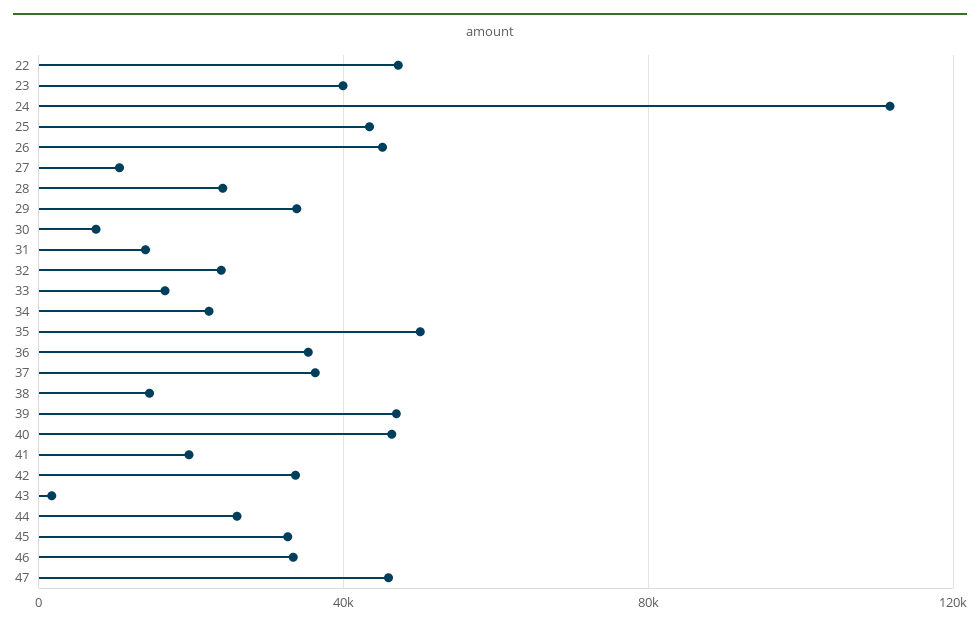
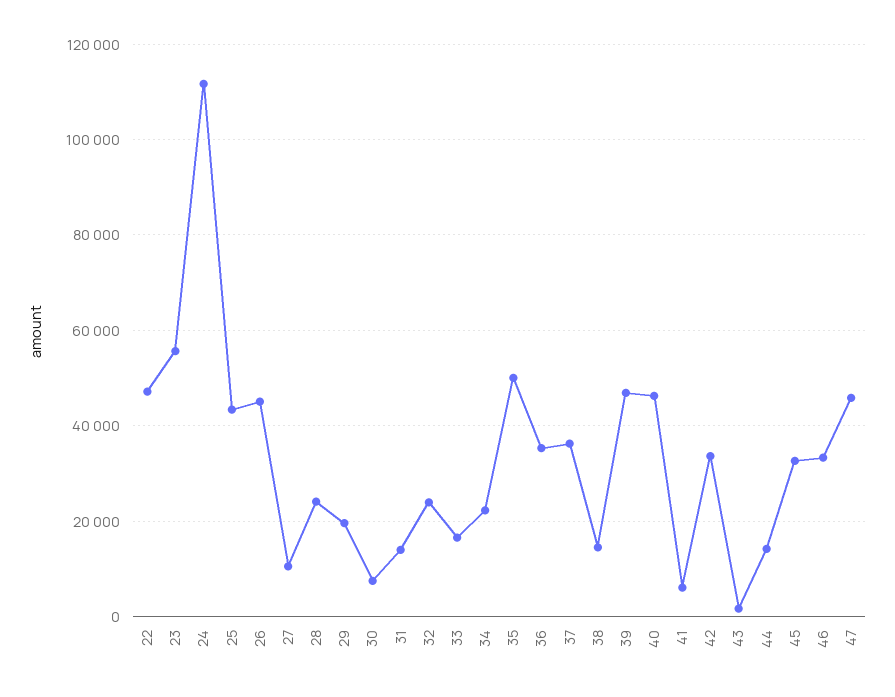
23: 40000 -> 56000
29: 35000 -> 20000
41: 20000 -> 6000
44: 25000 -> 14000

